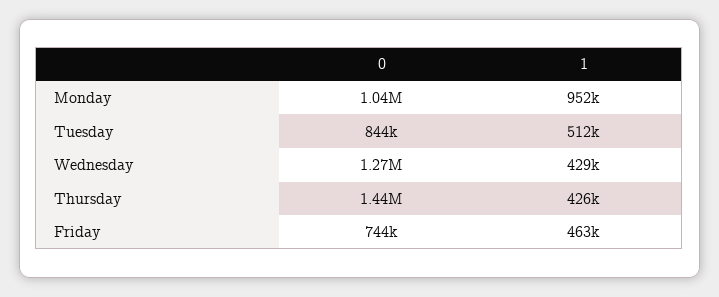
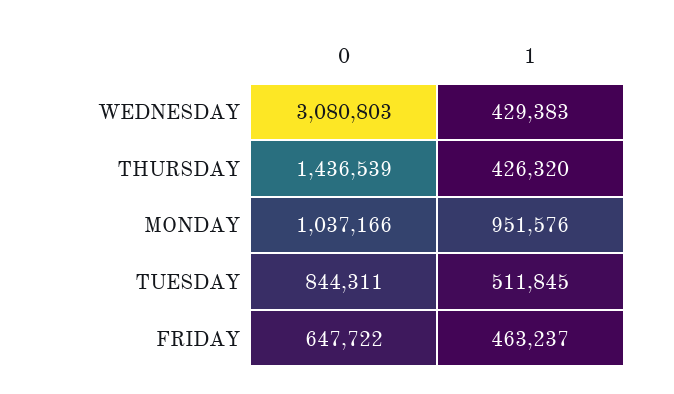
0, Wednesday: 1270000 -> 3080803
0, Friday: 744000 -> 647722

